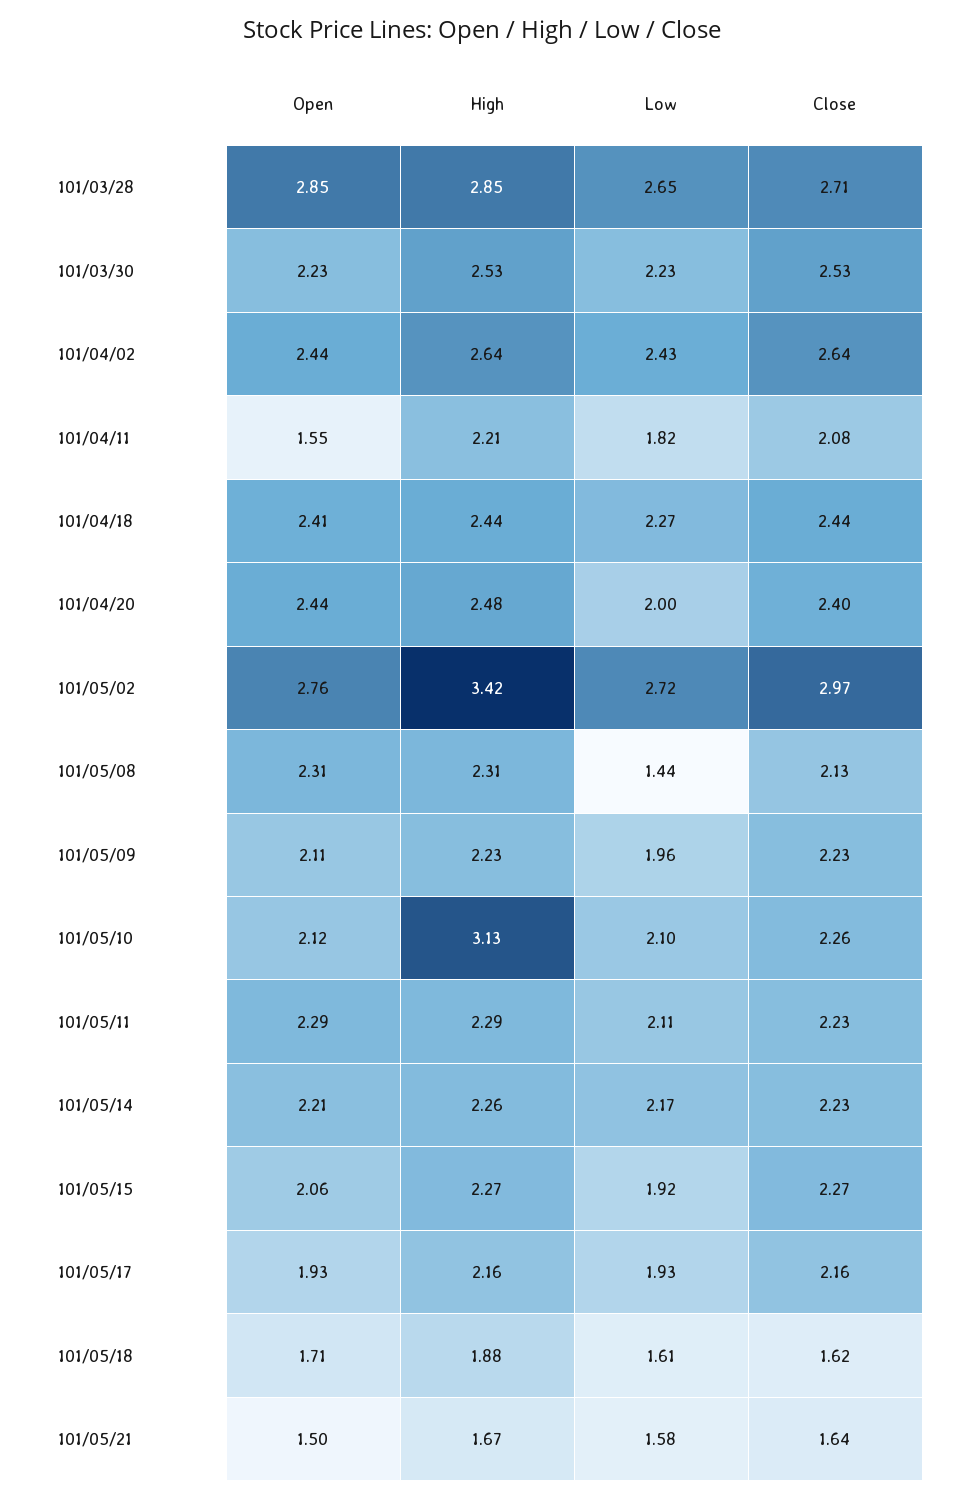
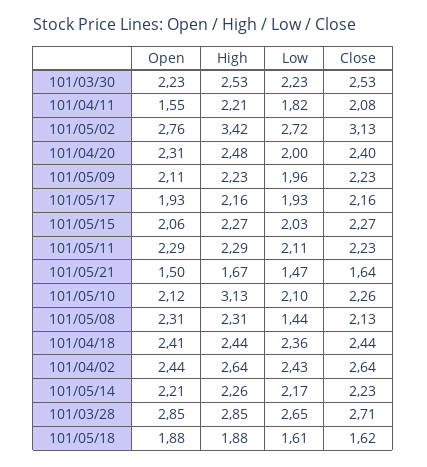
Low, 101/04/18: 2.27 -> 2.36
Open, 101/04/20: 2.44 -> 2.31
Close, 101/05/02: 2.97 -> 3.13
Low, 101/05/15: 1.92 -> 2.03
Open, 101/05/18: 1.71 -> 1.88
Low, 101/05/21: 1.58 -> 1.47

